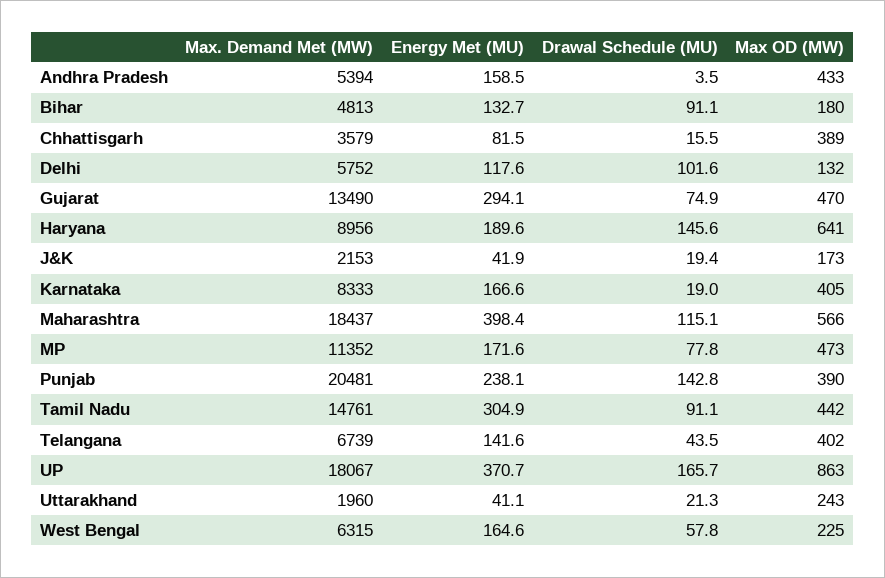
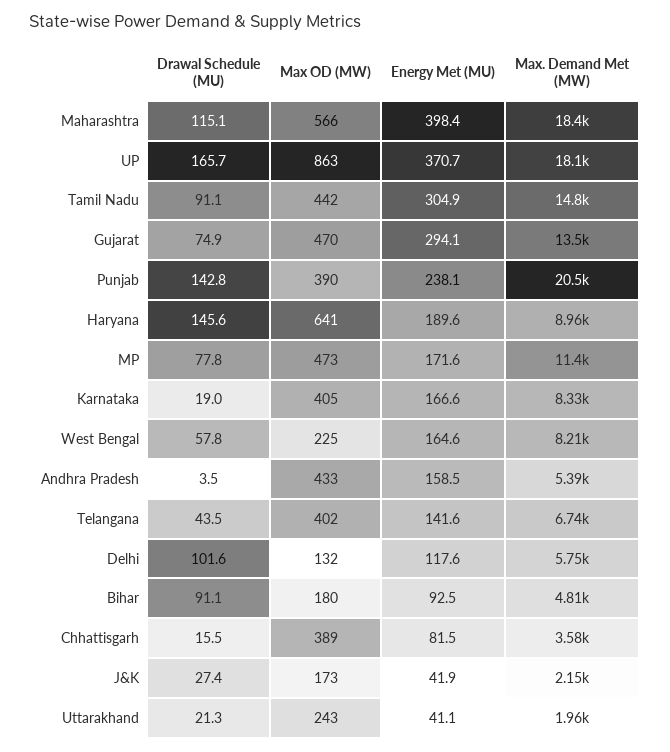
Energy Met (MU), Bihar: 132.7 -> 92.5
Drawal Schedule (MU), J&K: 19.4 -> 27.4
Max. Demand Met (MW), West Bengal: 6315 -> 8210

